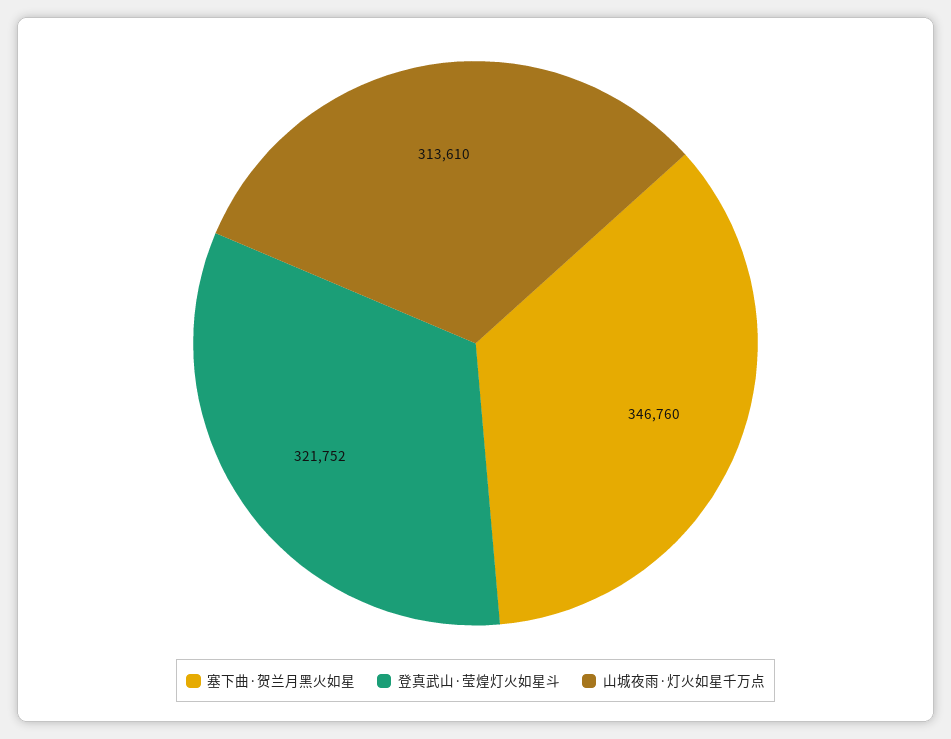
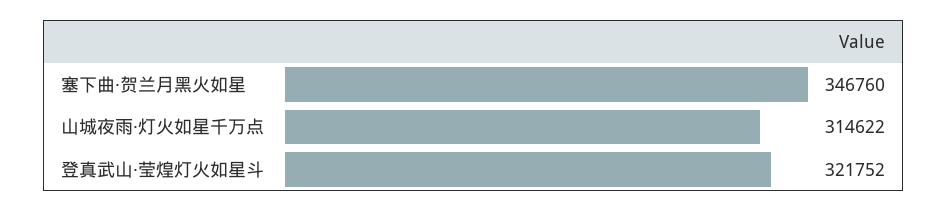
山城夜雨·灯火如星千万点: 313610 -> 314622

